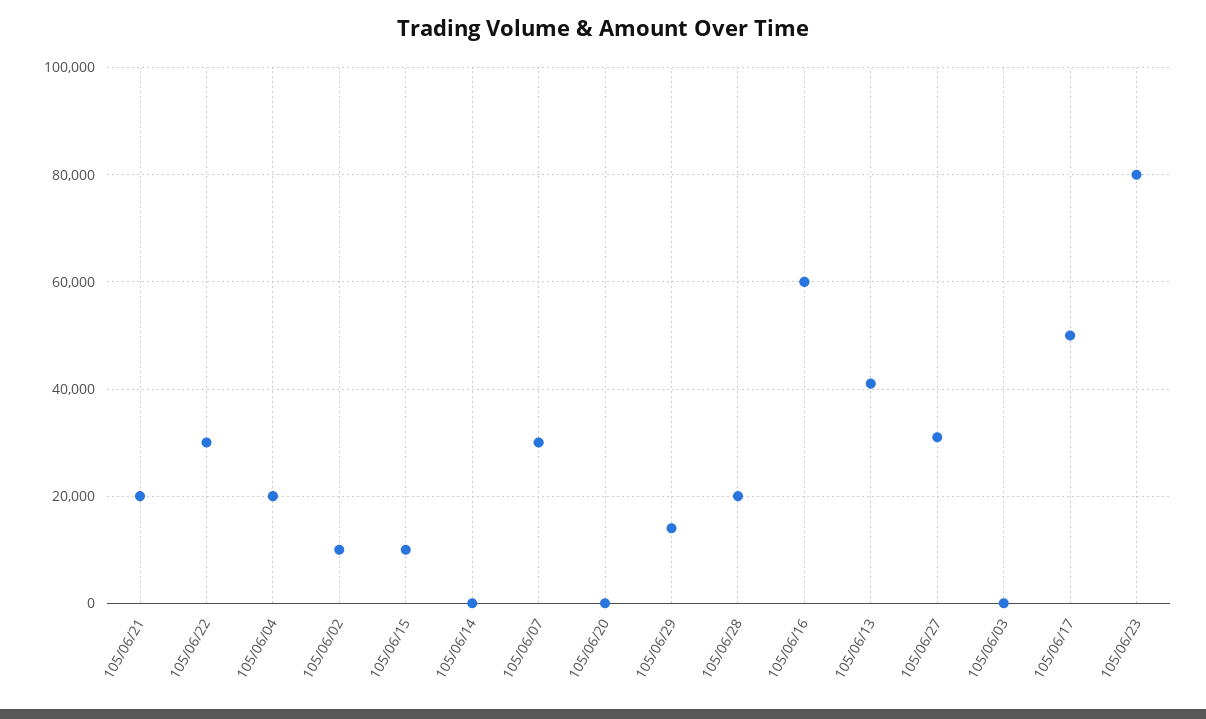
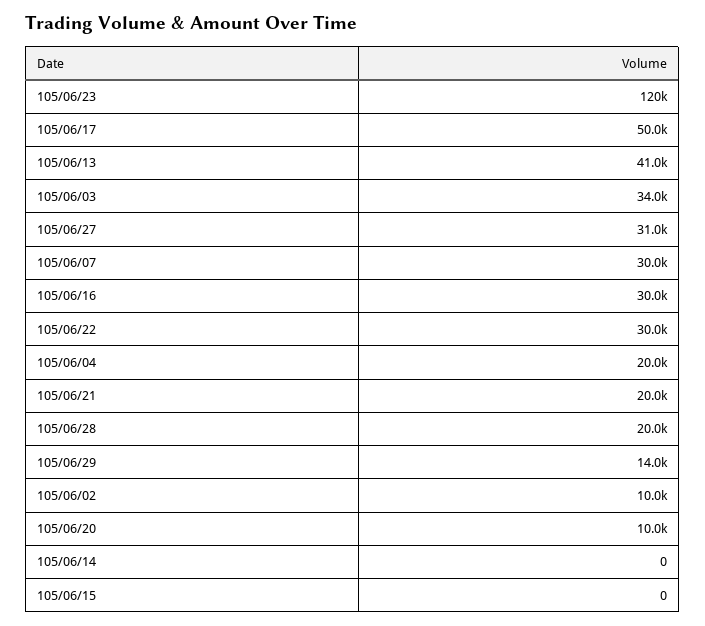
105/06/15: 10000 -> 0
105/06/20: 0 -> 10000
105/06/16: 60000 -> 30000
105/06/03: 0 -> 34000
105/06/23: 80000 -> 120000

